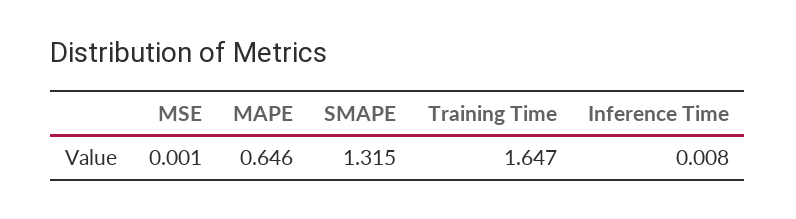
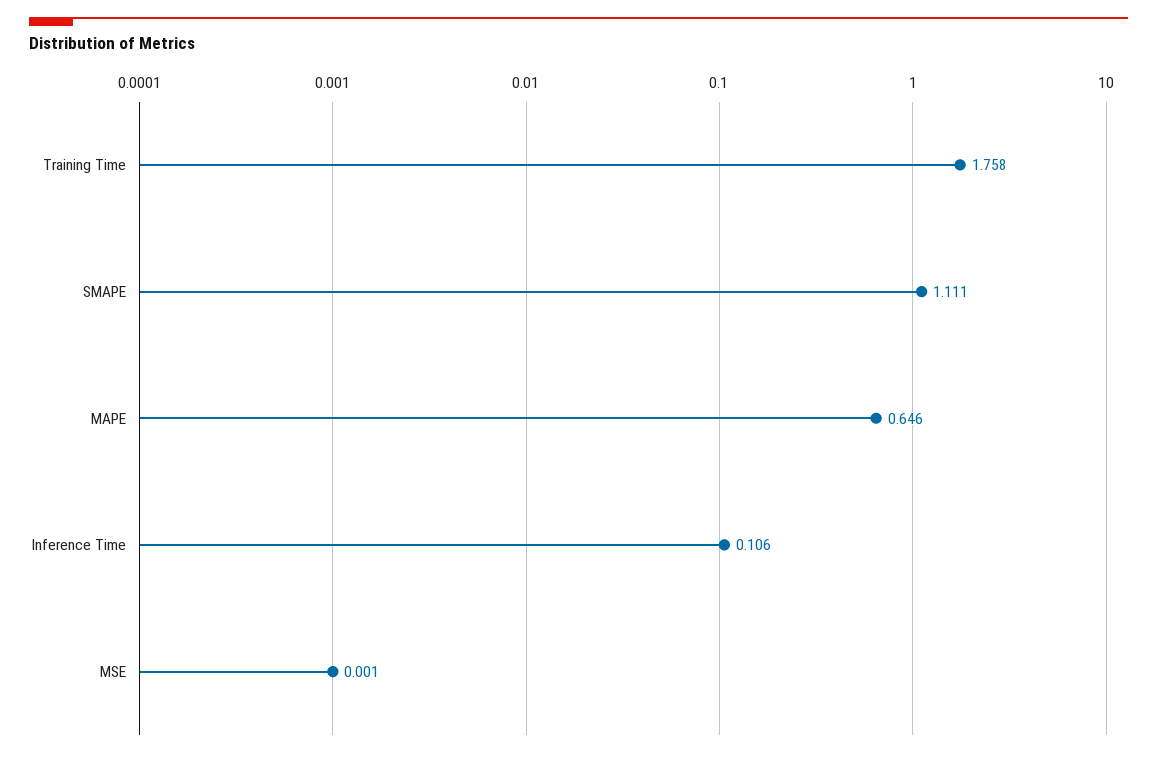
SMAPE: 1.315 -> 1.111
Training Time: 1.647 -> 1.758
Inference Time: 0.008 -> 0.106

